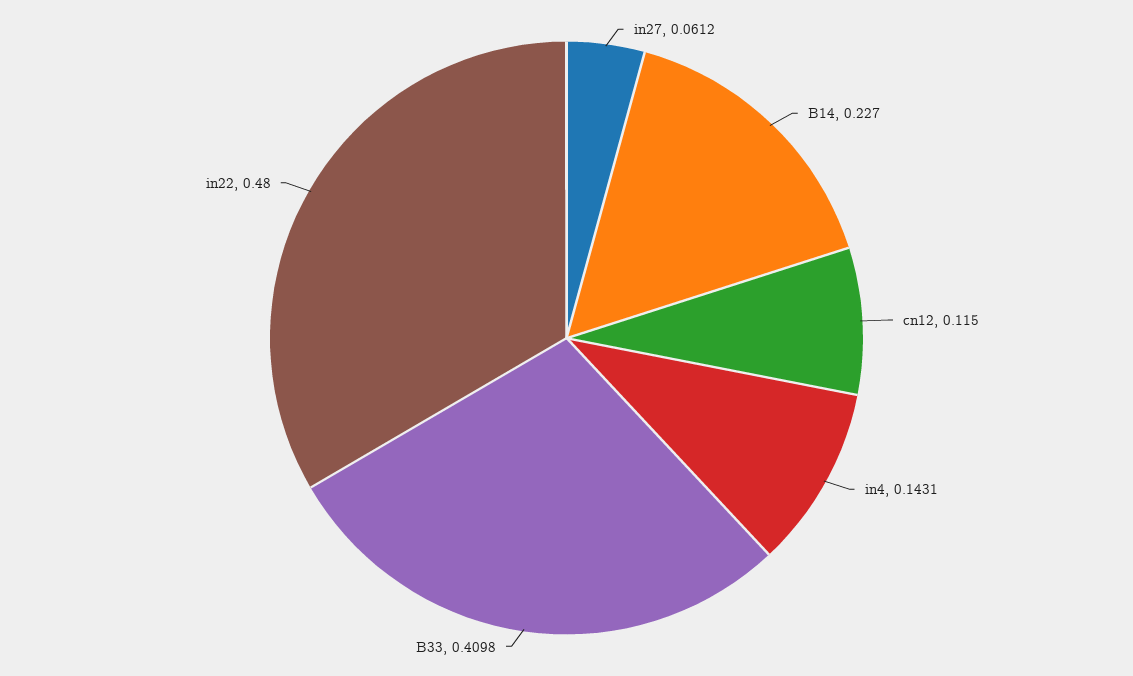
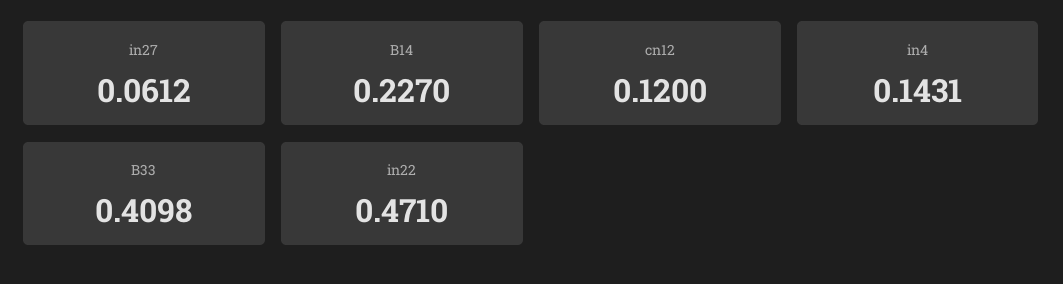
cn12: 0.115 -> 0.12
in22: 0.48 -> 0.471

